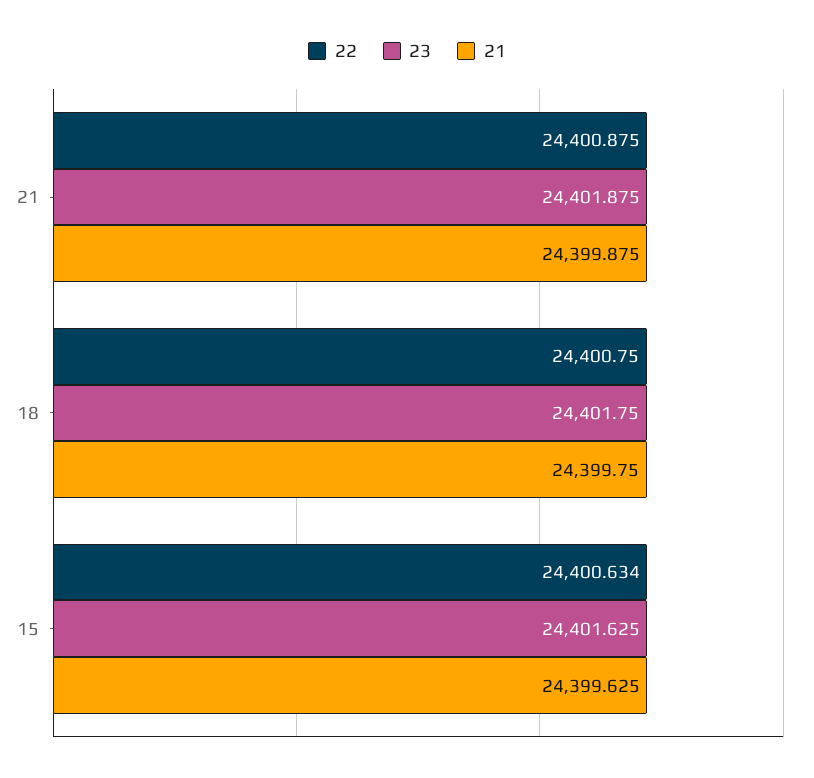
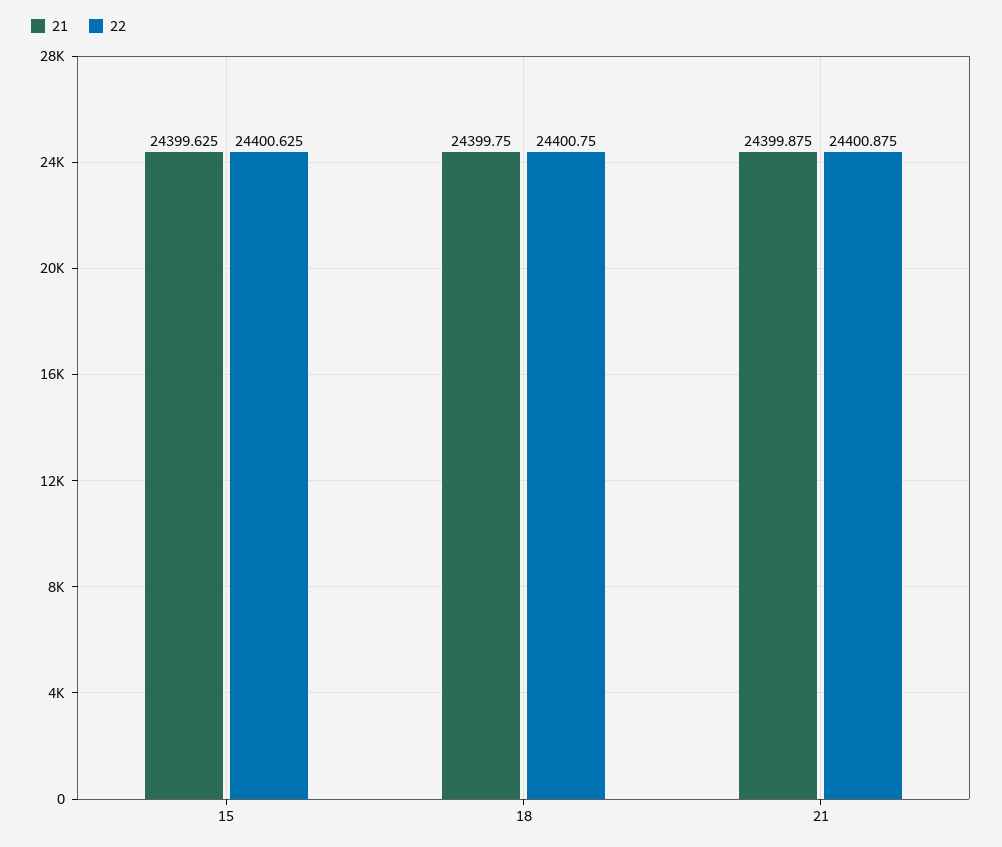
23, 21: 24401.875 -> none
23, 18: 24401.75 -> none
22, 15: 24400.634 -> 24400.625
23, 15: 24401.625 -> none

